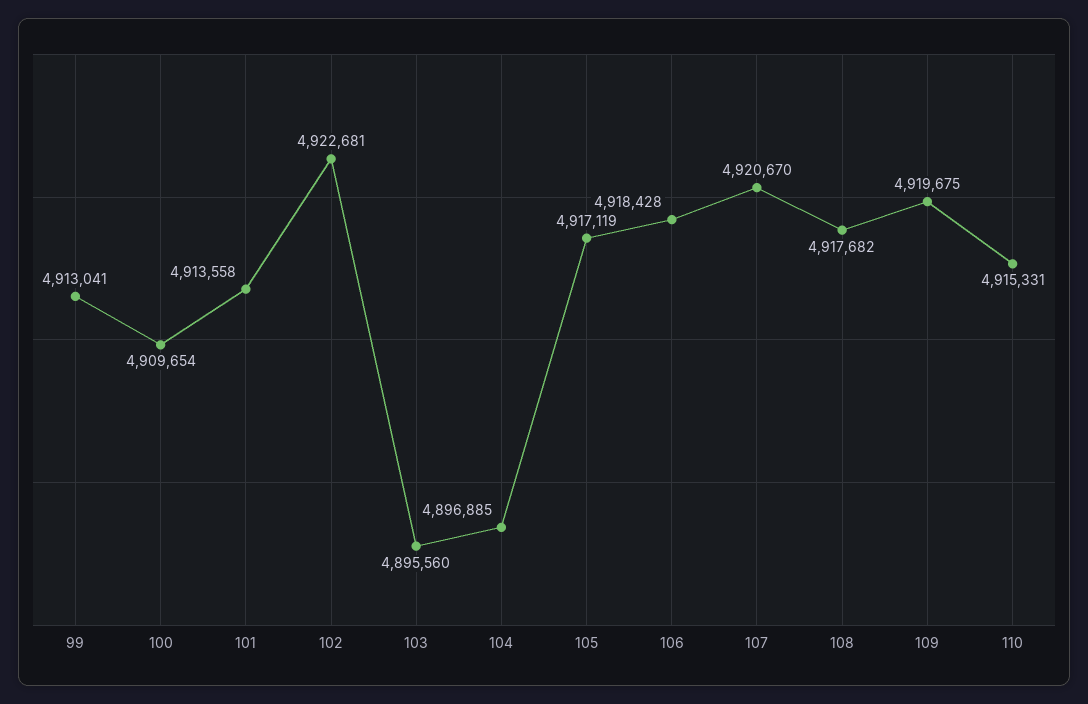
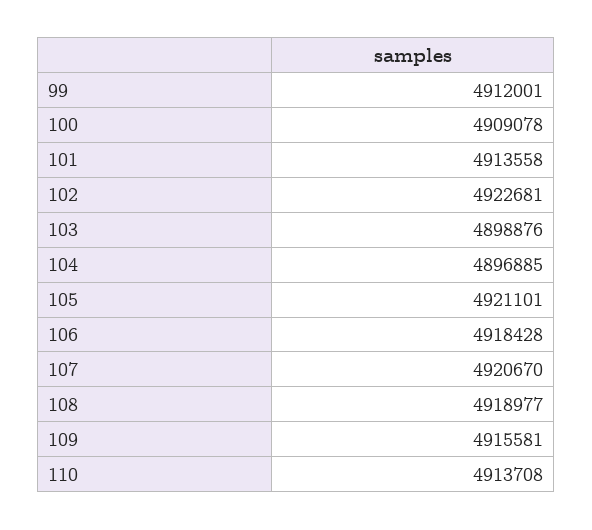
99: 4913041 -> 4912001
100: 4909654 -> 4909078
103: 4895560 -> 4898876
105: 4917119 -> 4921101
108: 4917682 -> 4918977
109: 4919675 -> 4915581
110: 4915331 -> 4913708

